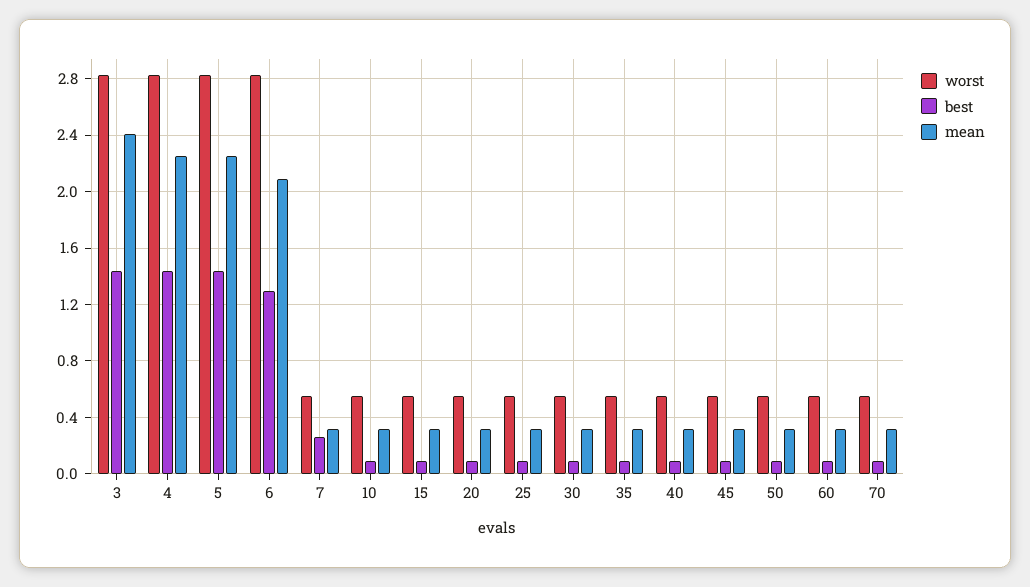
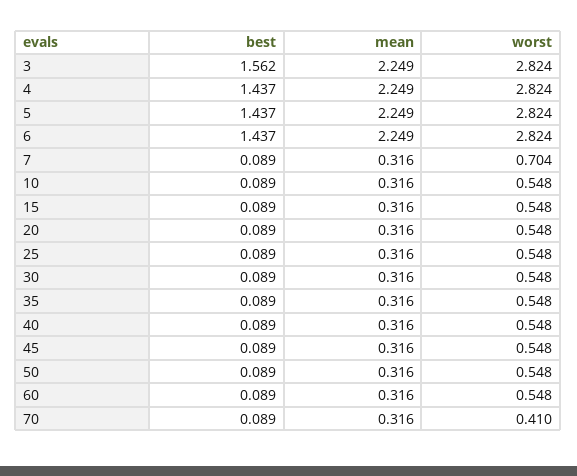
best, 3: 1.45 -> 1.562
mean, 3: 2.4 -> 2.249
best, 6: 1.3 -> 1.437
mean, 6: 2.1 -> 2.249
worst, 7: 0.55 -> 0.704
best, 7: 0.25 -> 0.089
worst, 70: 0.55 -> 0.41

